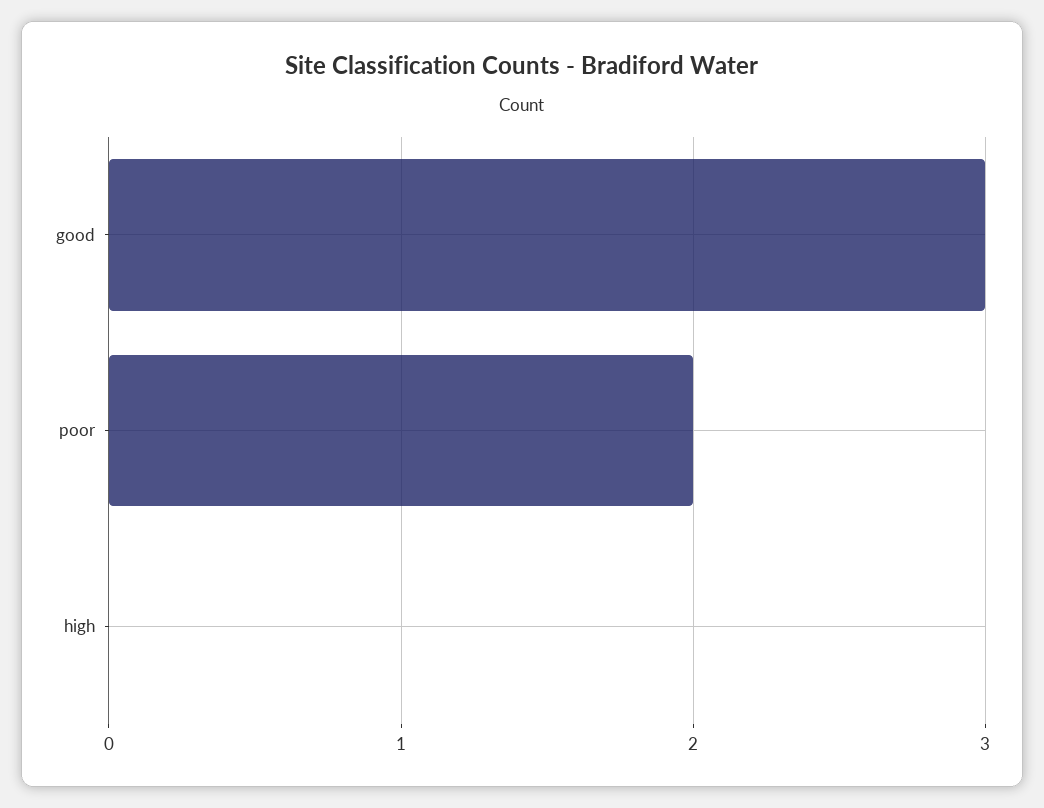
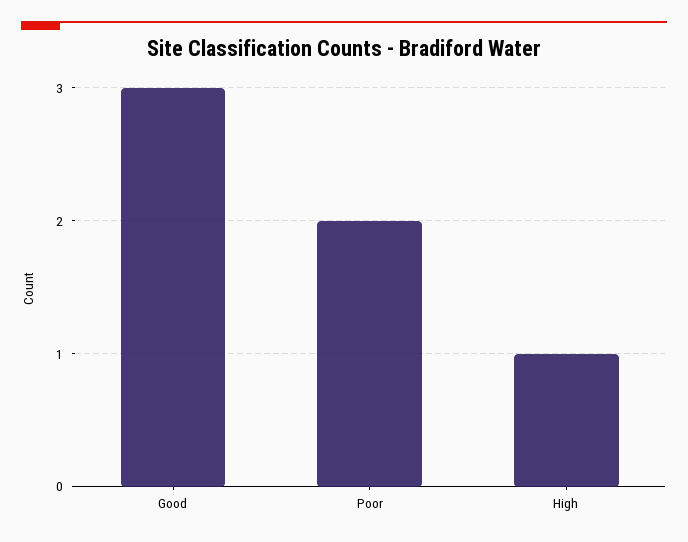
high: 0 -> 1

